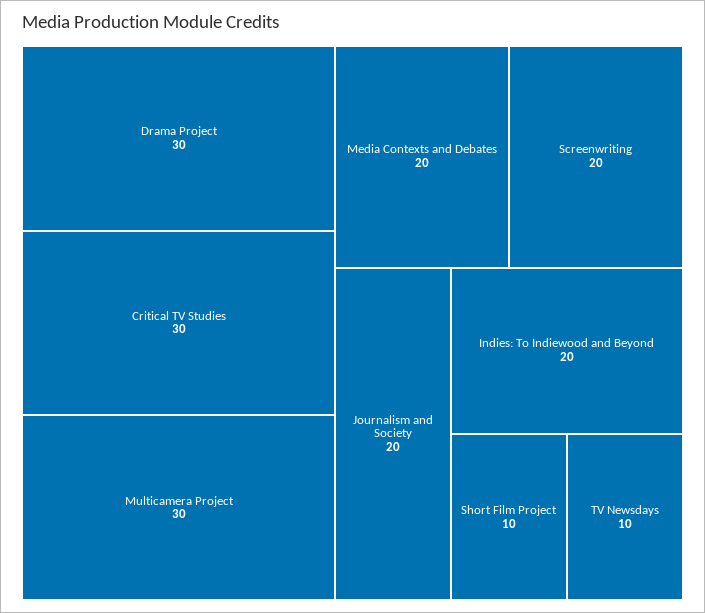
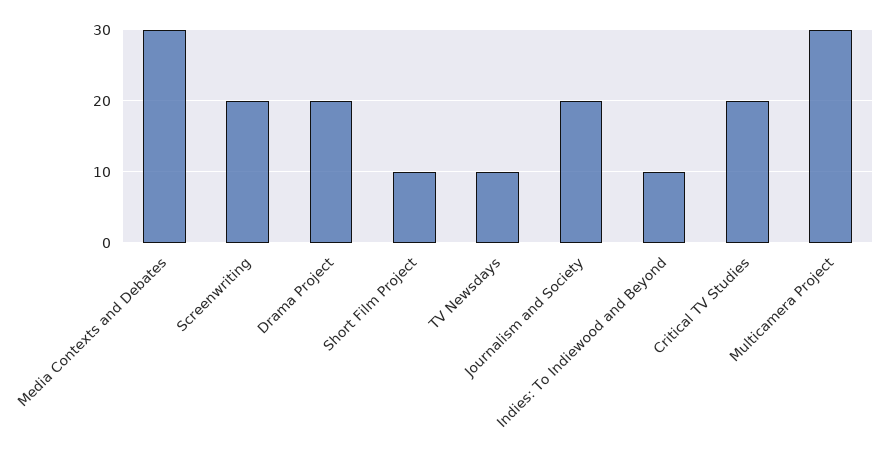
Drama Project: 30 -> 20
Critical TV Studies: 30 -> 20
Media Contexts and Debates: 20 -> 30
Indies: To Indiewood and Beyond: 20 -> 10

